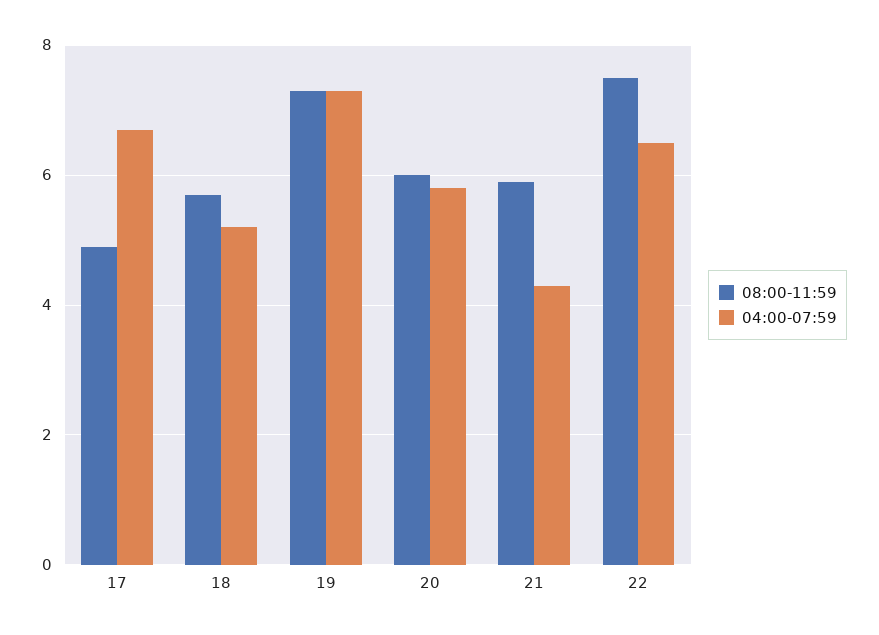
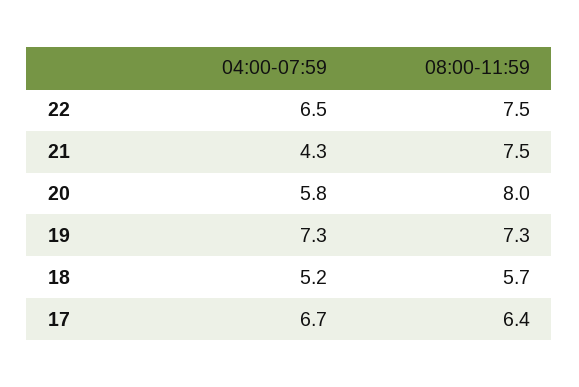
08:00-11:59, 17: 5 -> 6.4
08:00-11:59, 20: 6 -> 8
08:00-11:59, 21: 6 -> 7.5

